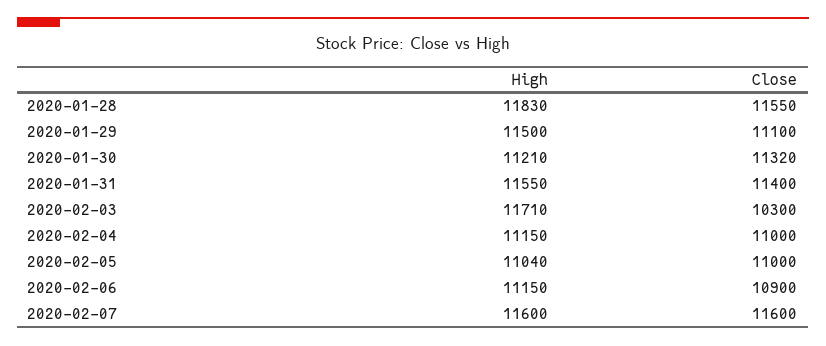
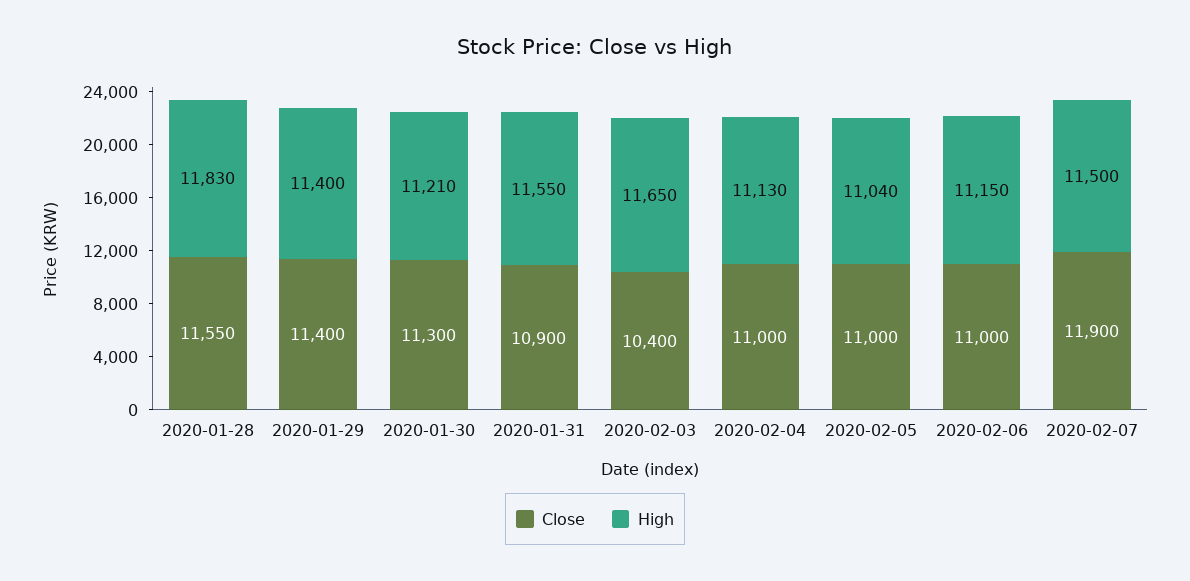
High, 2020-01-29: 11500 -> 11400
Close, 2020-01-29: 11100 -> 11400
Close, 2020-01-30: 11320 -> 11300
Close, 2020-01-31: 11400 -> 10900
High, 2020-02-03: 11710 -> 11650
Close, 2020-02-03: 10300 -> 10400
High, 2020-02-04: 11150 -> 11130
Close, 2020-02-06: 10900 -> 11000
High, 2020-02-07: 11600 -> 11500
Close, 2020-02-07: 11600 -> 11900

